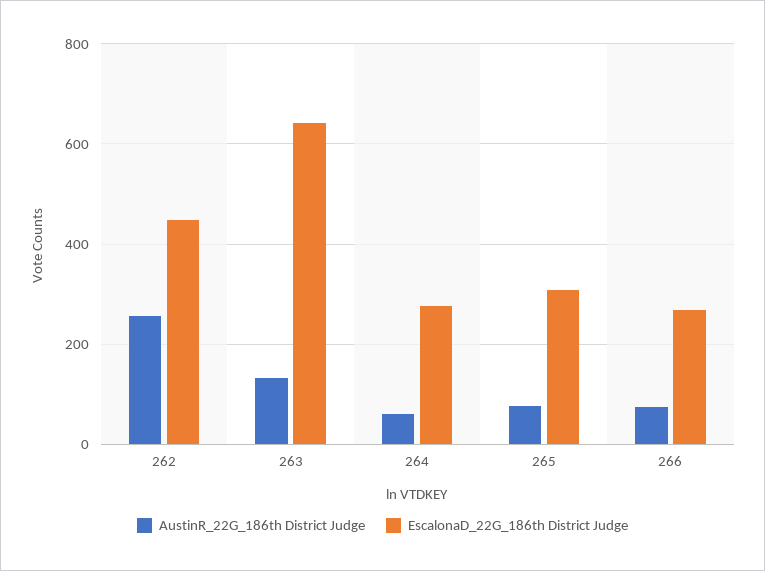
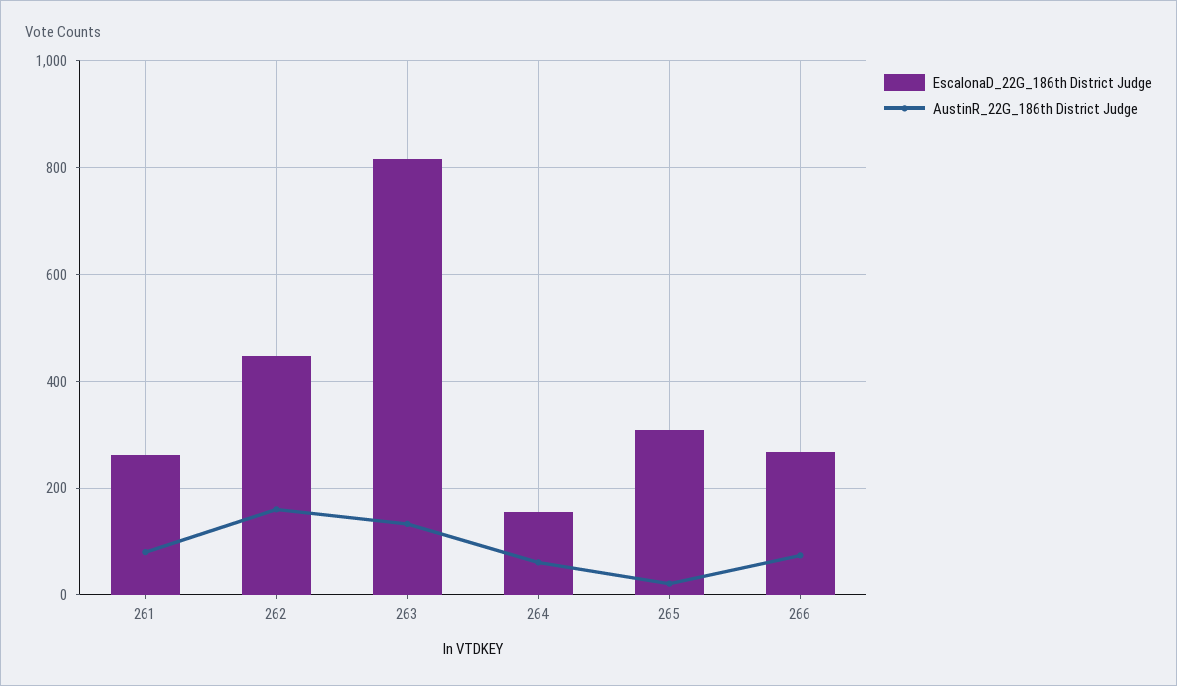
AustinR_22G_186th District Judge, 262: 260 -> 160
EscalonaD_22G_186th District Judge, 263: 640 -> 820
EscalonaD_22G_186th District Judge, 264: 280 -> 160
AustinR_22G_186th District Judge, 265: 80 -> 20
EscalonaD_22G_186th District Judge, 261: none -> 260
AustinR_22G_186th District Judge, 261: none -> 80

